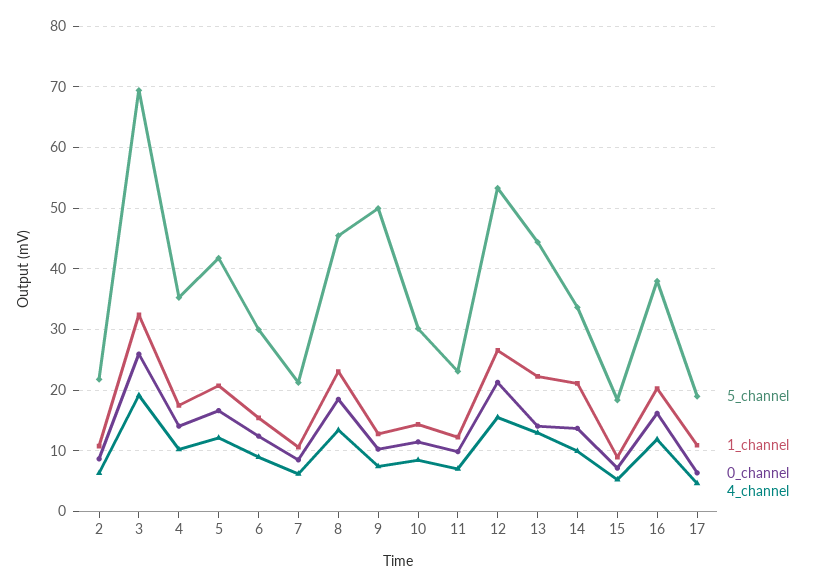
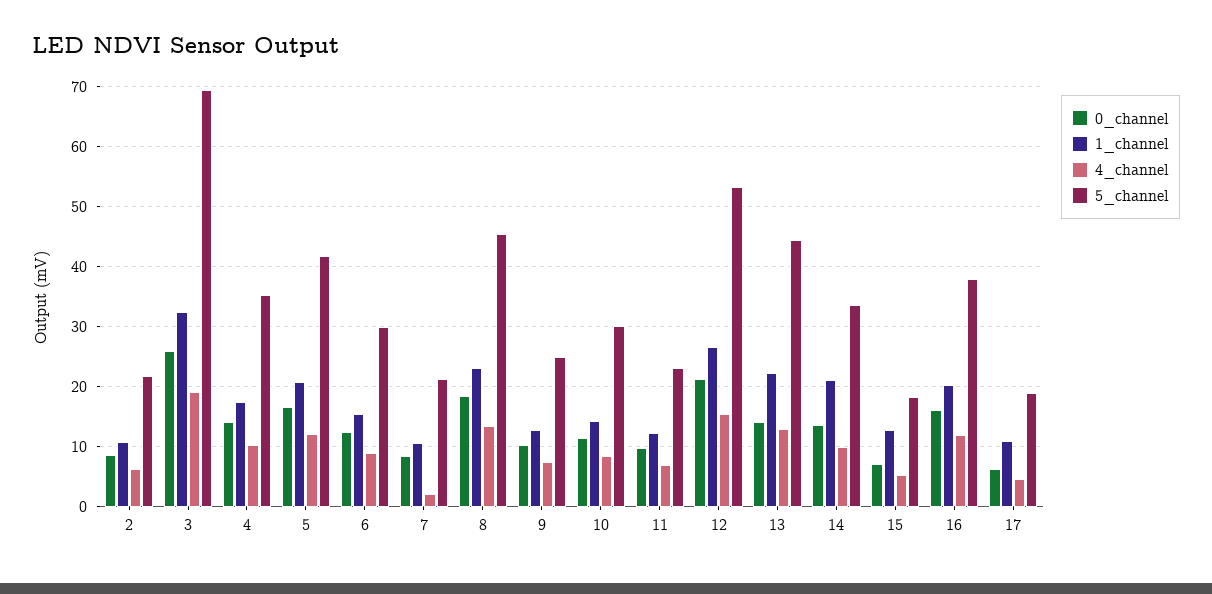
4_channel, 7: 6 -> 2
5_channel, 9: 50 -> 25
1_channel, 15: 9 -> 13

